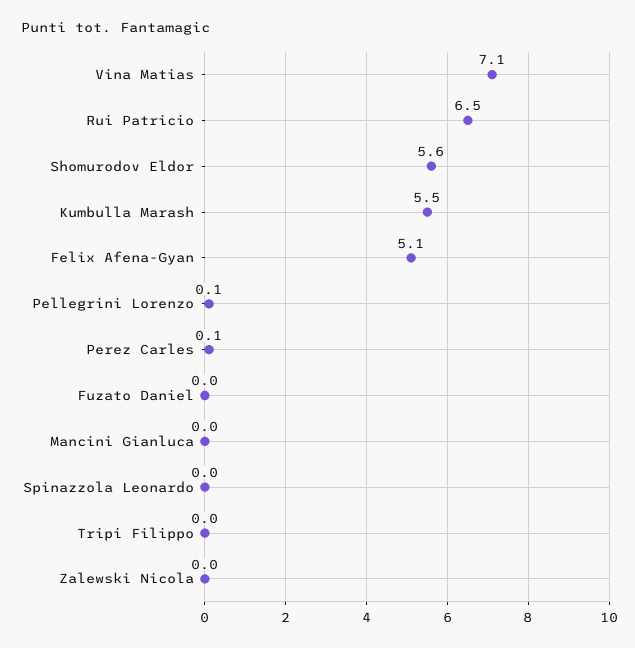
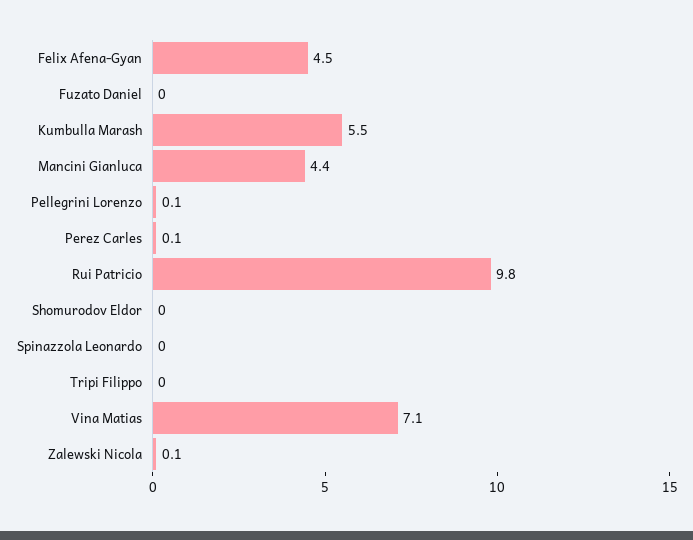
Rui Patricio: 6.5 -> 9.8
Shomurodov Eldor: 5.6 -> 0
Felix Afena-Gyan: 5.1 -> 4.5
Mancini Gianluca: 0 -> 4.4
Zalewski Nicola: 0 -> 0.1

